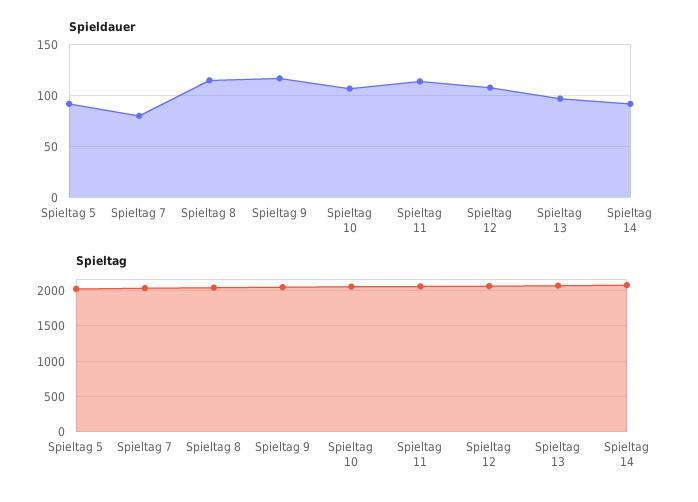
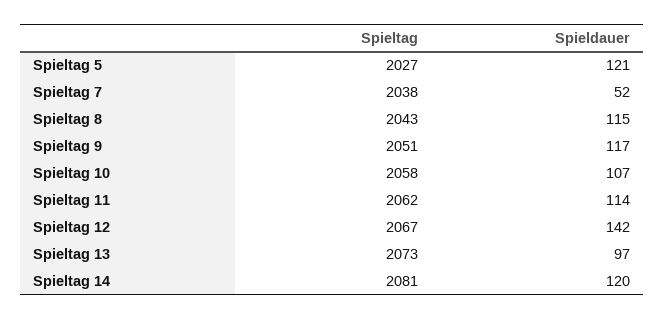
Spieldauer, Spieltag 5: 90 -> 121
Spieldauer, Spieltag 7: 80 -> 52
Spieldauer, Spieltag 12: 110 -> 142
Spieldauer, Spieltag 14: 90 -> 120

